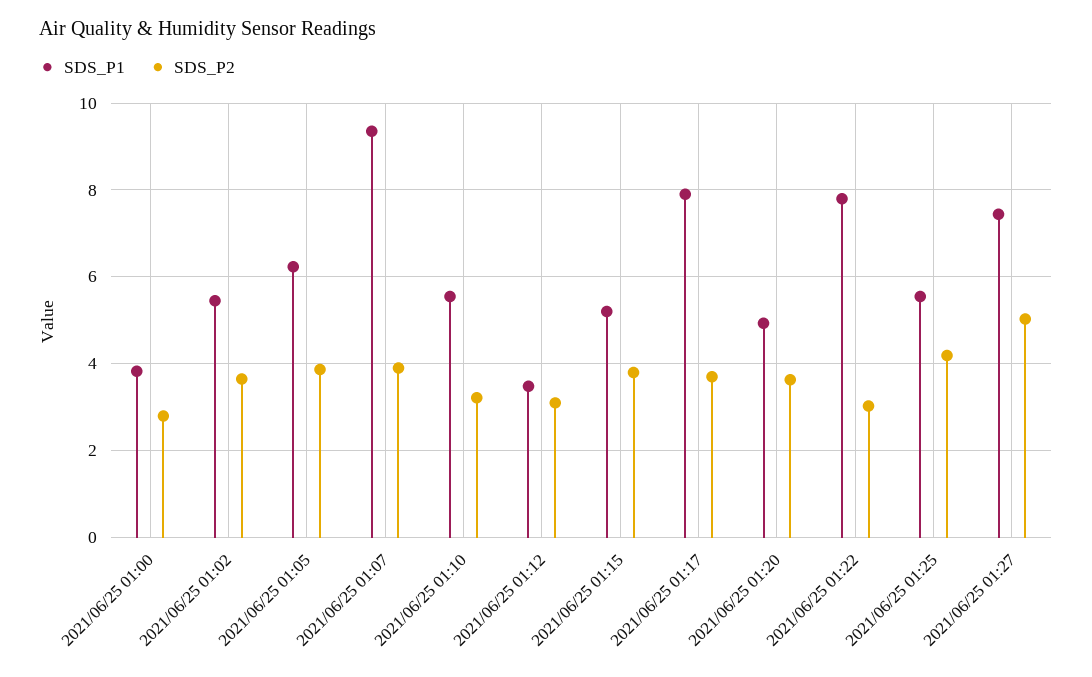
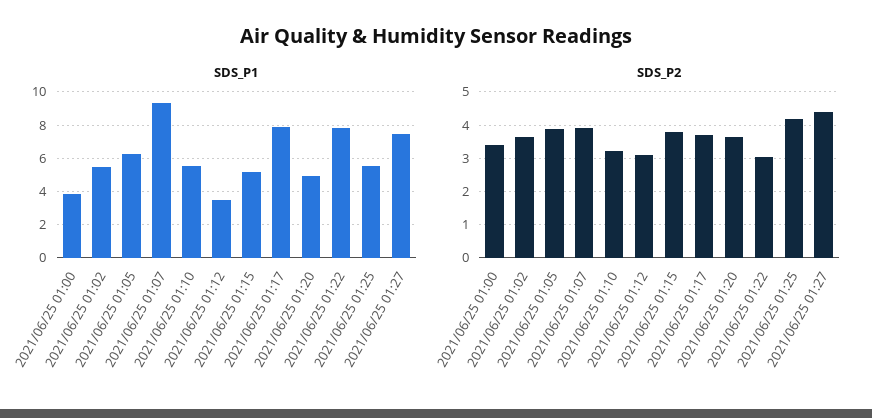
SDS_P2, 2021/06/25 01:00: 2.8 -> 3.4
SDS_P2, 2021/06/25 01:27: 5 -> 4.4

